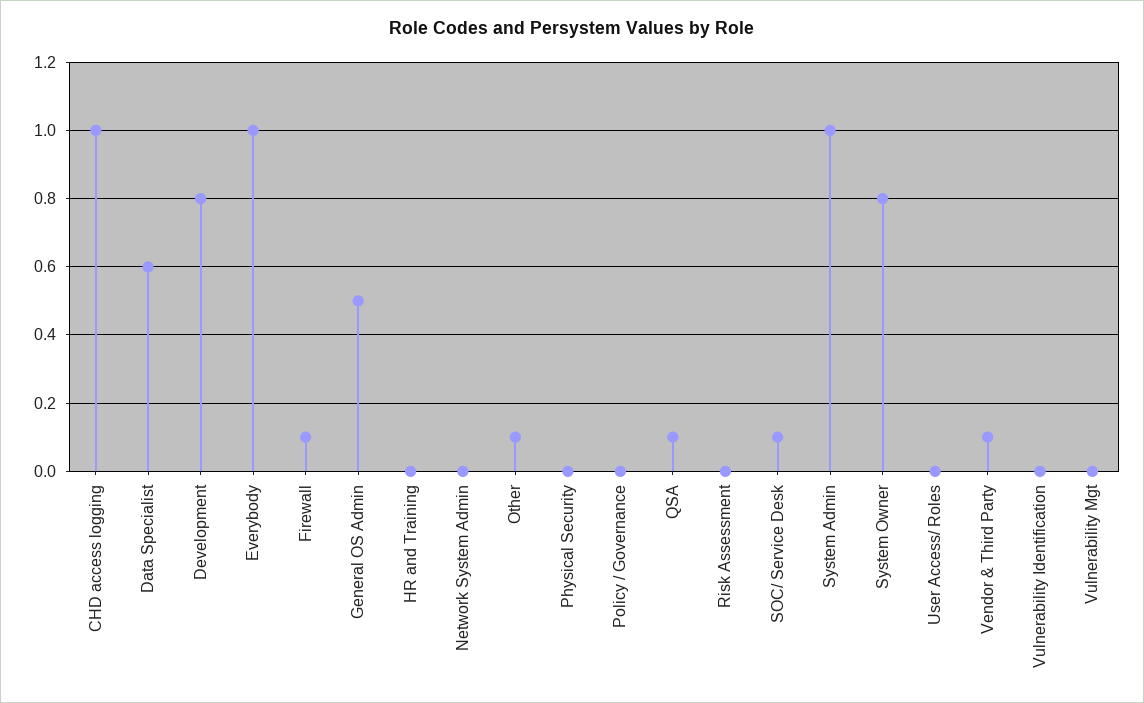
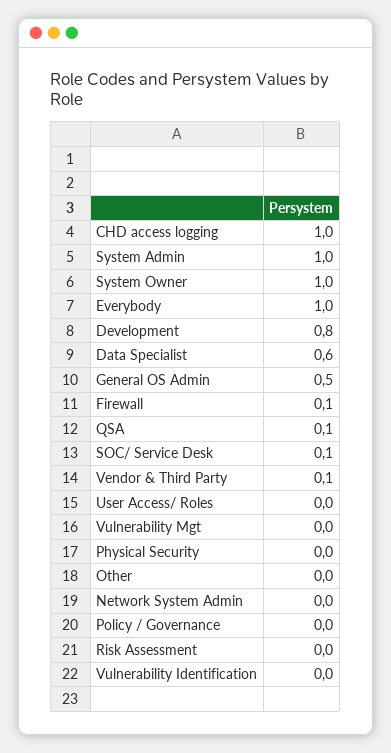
HR and Training: 0 -> none
Other: 0.1 -> 0
System Owner: 0.8 -> 1

